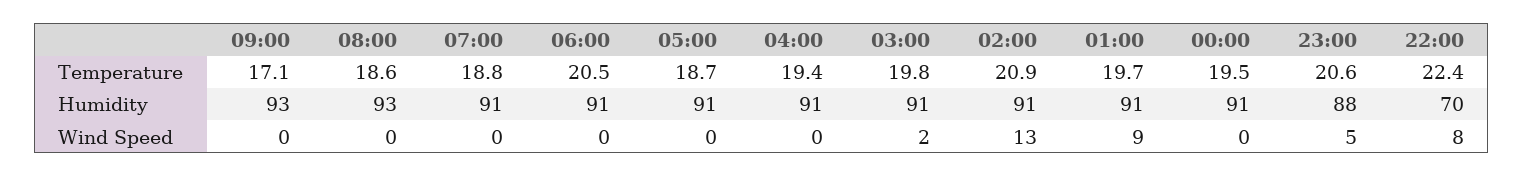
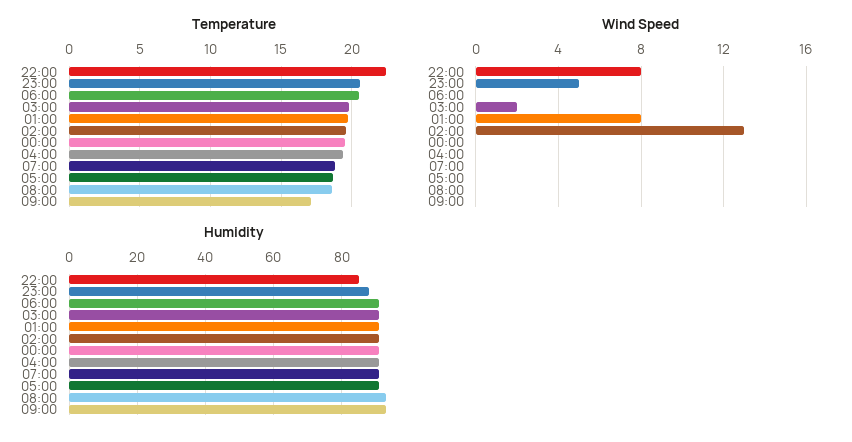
Temperature, 02:00: 20.9 -> 19.5
Humidity, 22:00: 70 -> 85
Wind Speed, 01:00: 9 -> 8

